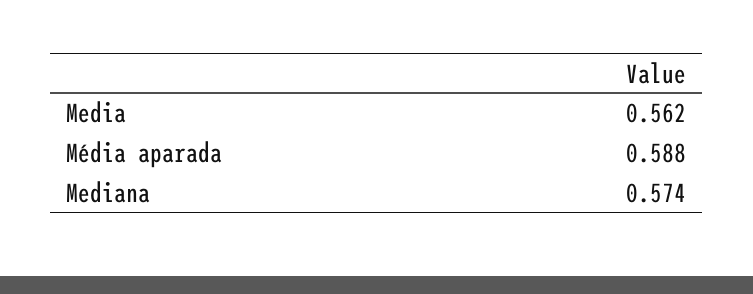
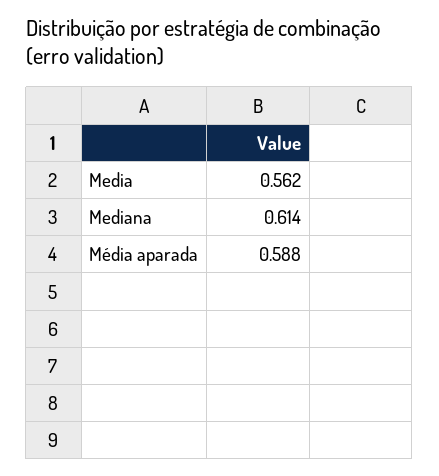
Mediana: 0.574 -> 0.614

